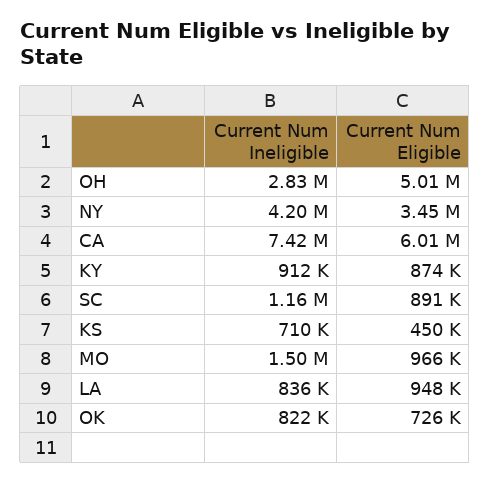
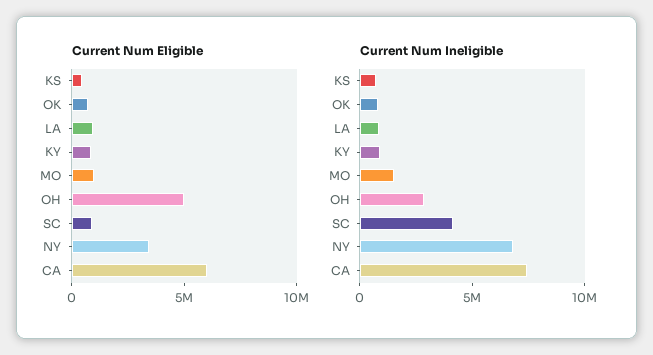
Current Num Ineligible, NY: 4200000 -> 7000000
Current Num Ineligible, SC: 1160000 -> 4000000

